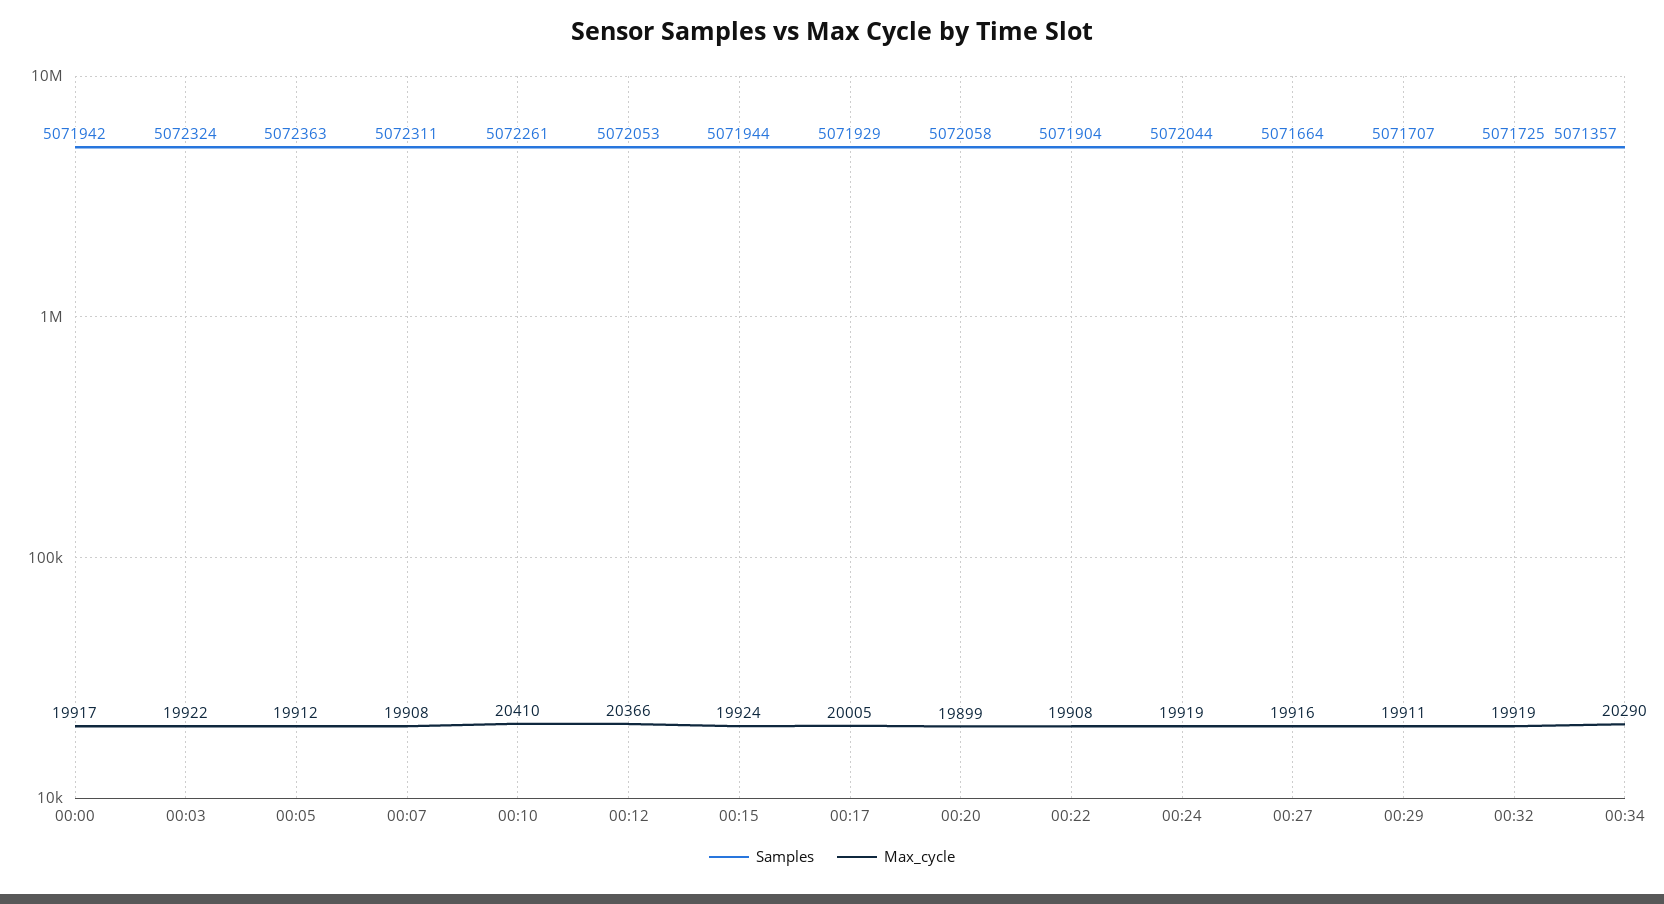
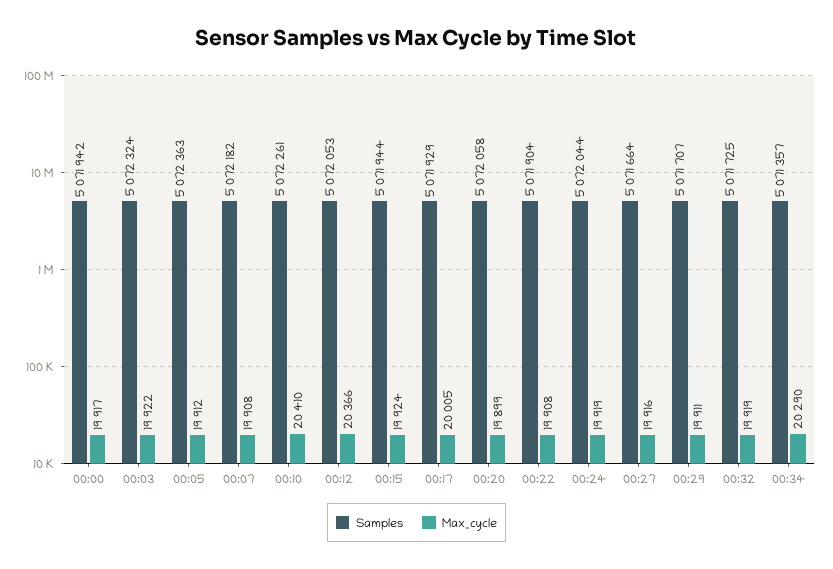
Samples, 00:07: 5072311 -> 5072182

